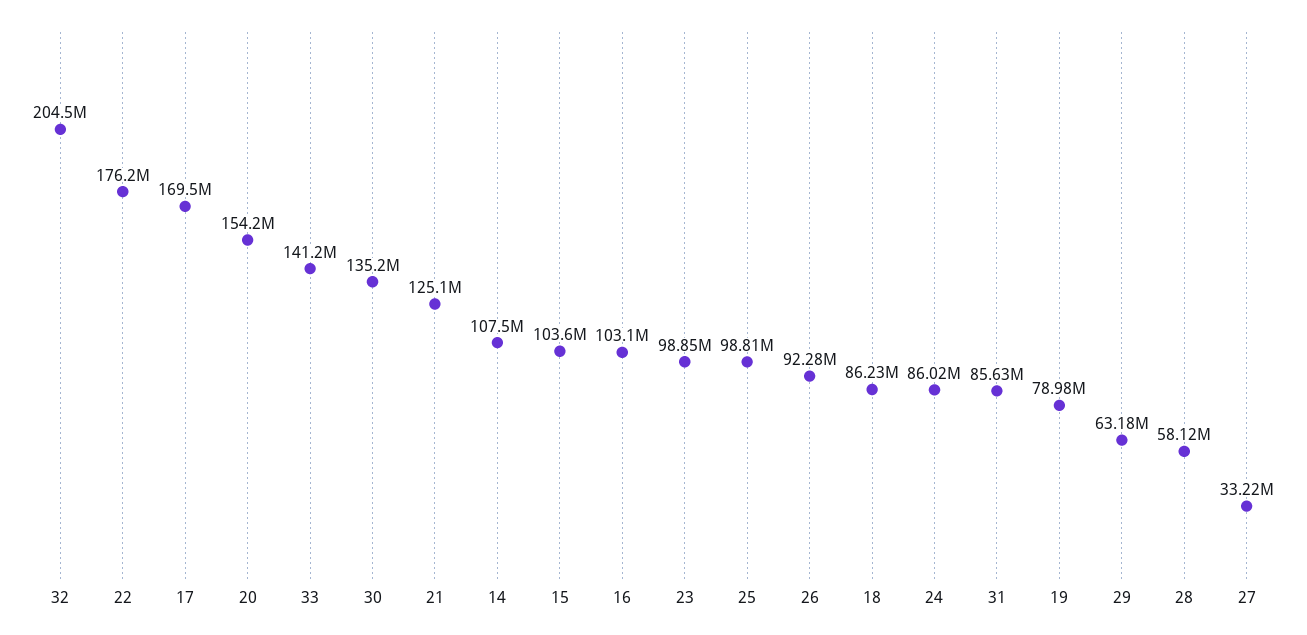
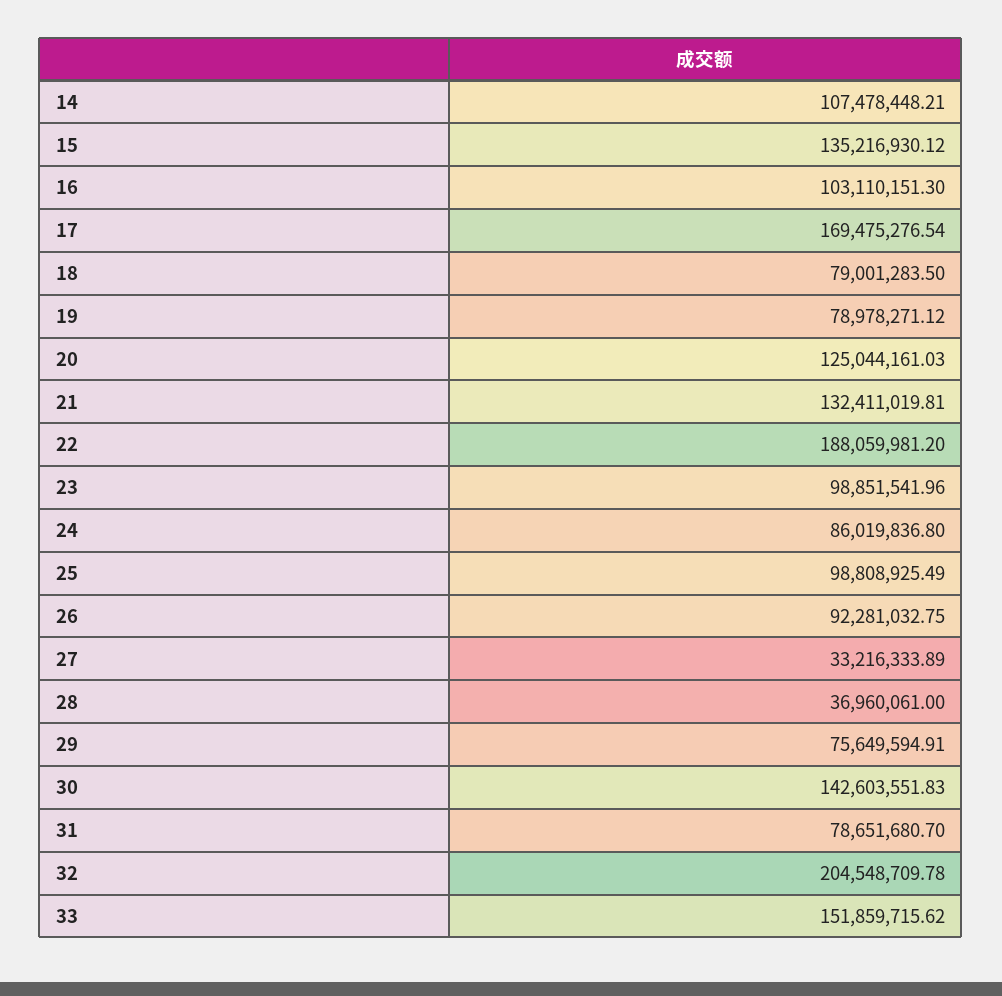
22: 176200000 -> 188059981.2
20: 154200000 -> 125044161.03
33: 141200000 -> 151859715.62
30: 135200000 -> 142603551.83
21: 125100000 -> 132411019.81
15: 103600000 -> 135216930.12
18: 86230000 -> 79001283.5
31: 85630000 -> 78651680.7
29: 63180000 -> 75649594.91
28: 58120000 -> 36960061

